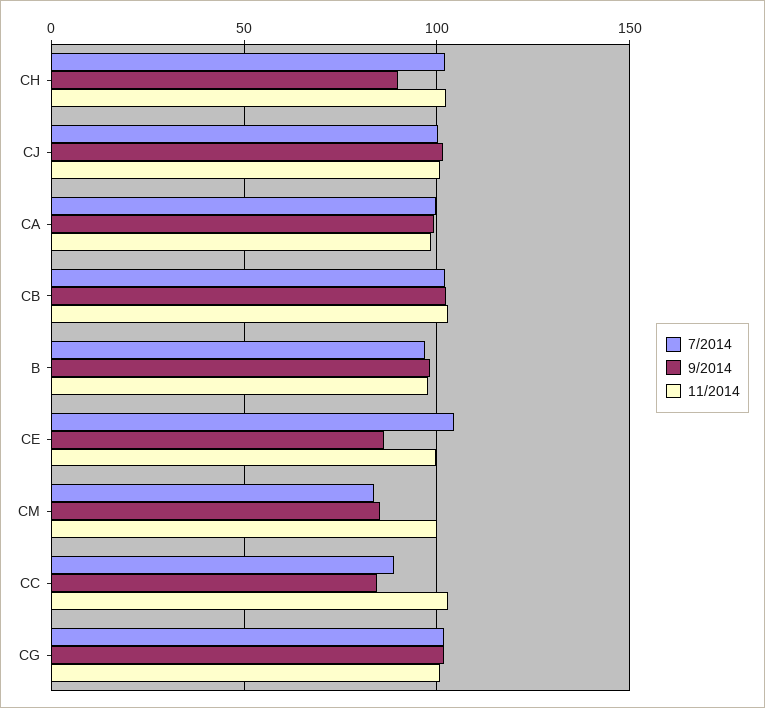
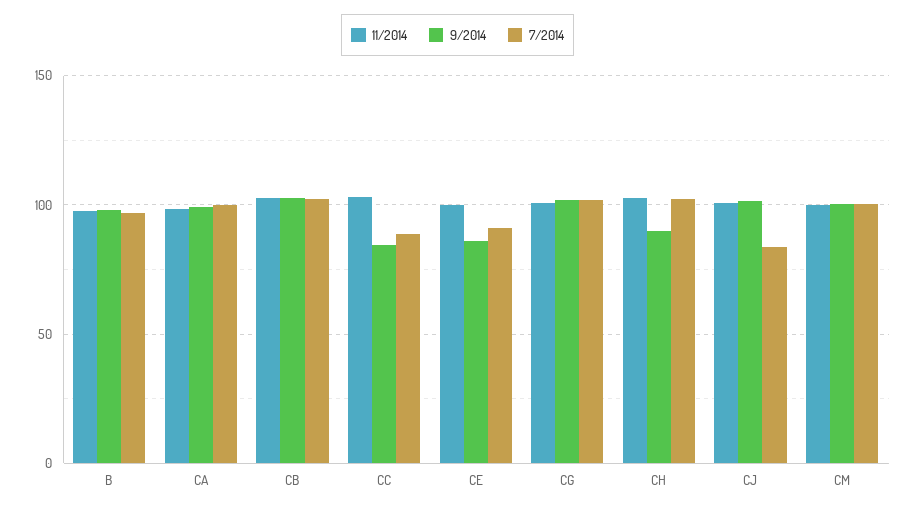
7/2014, CJ: 100 -> 85
7/2014, CE: 105 -> 90
7/2014, CM: 85 -> 100
9/2014, CM: 85 -> 100

